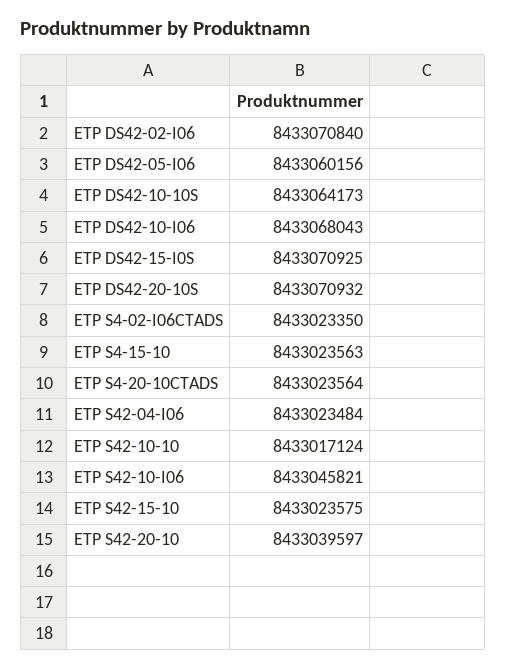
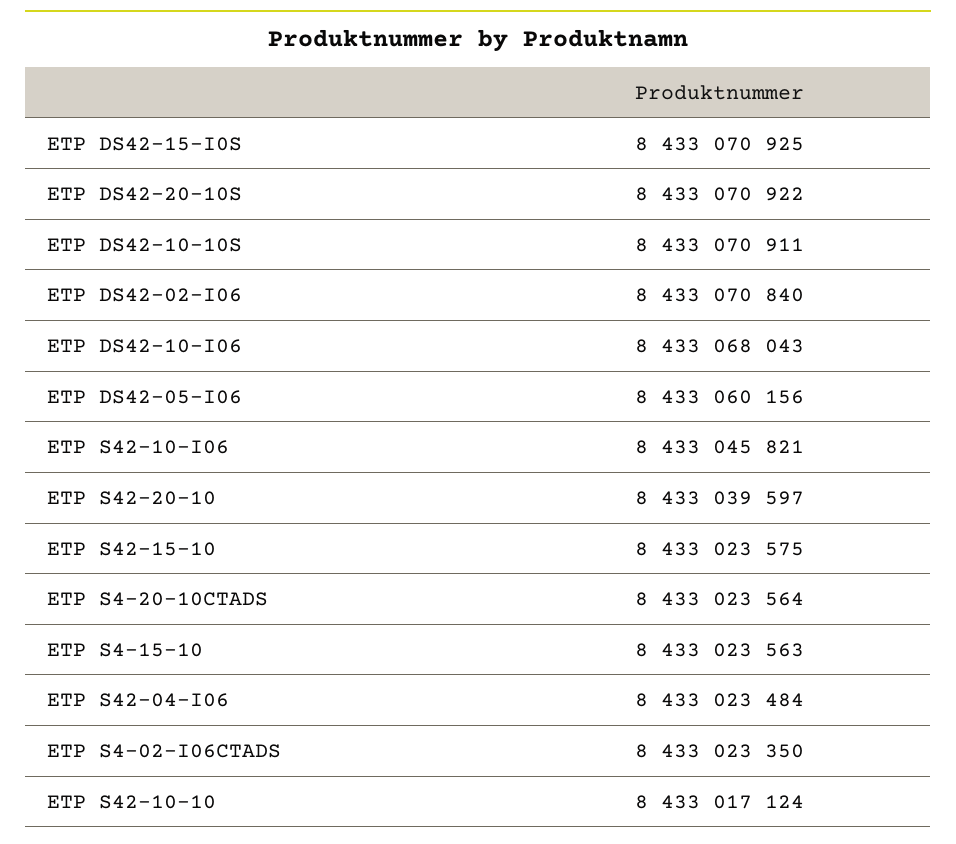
ETP DS42-10-10S: 8433064173 -> 8433070911
ETP DS42-20-10S: 8433070932 -> 8433070922

